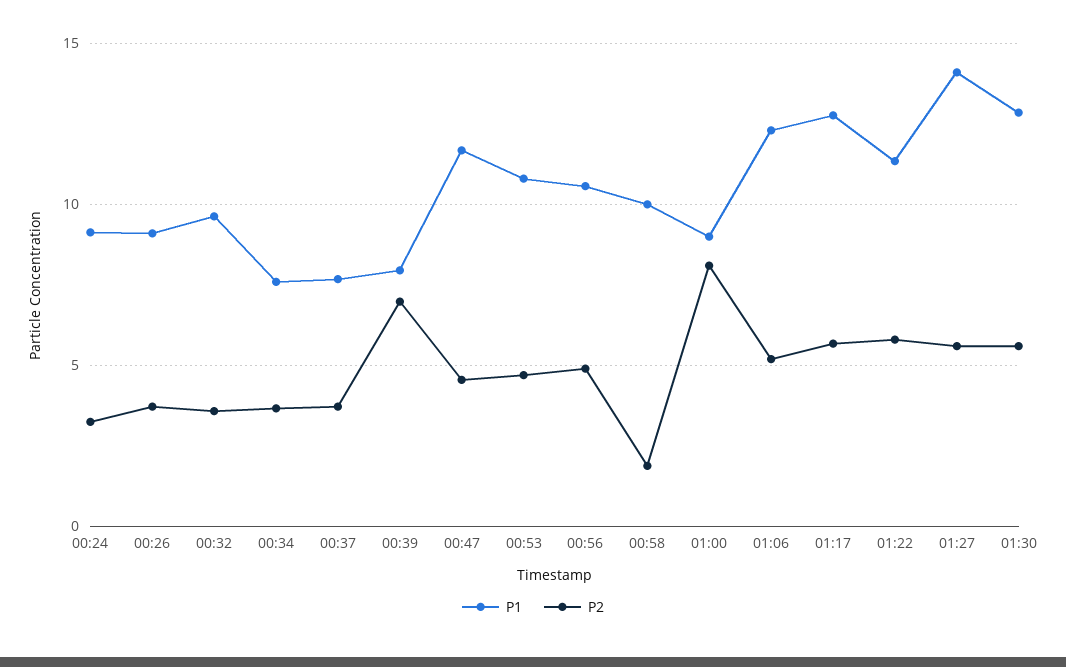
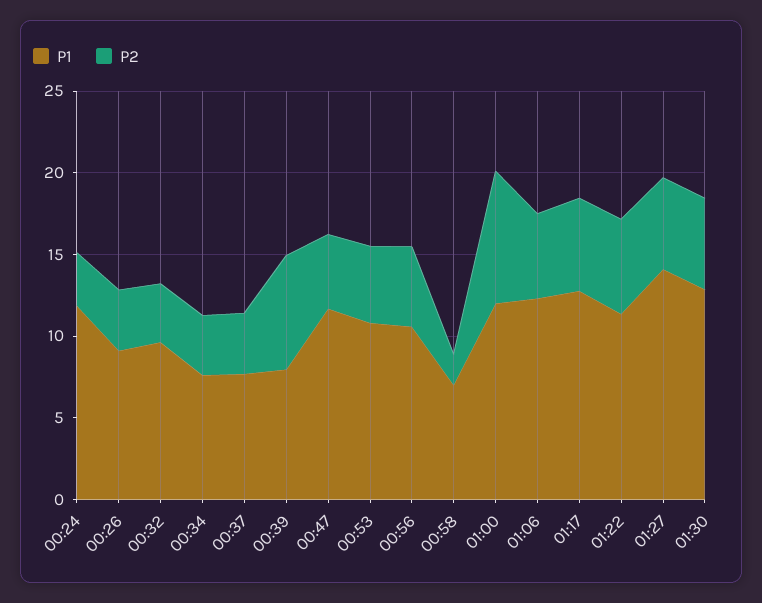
P1, 00:24: 9 -> 12
P1, 00:58: 10 -> 7
P1, 01:00: 9 -> 12

